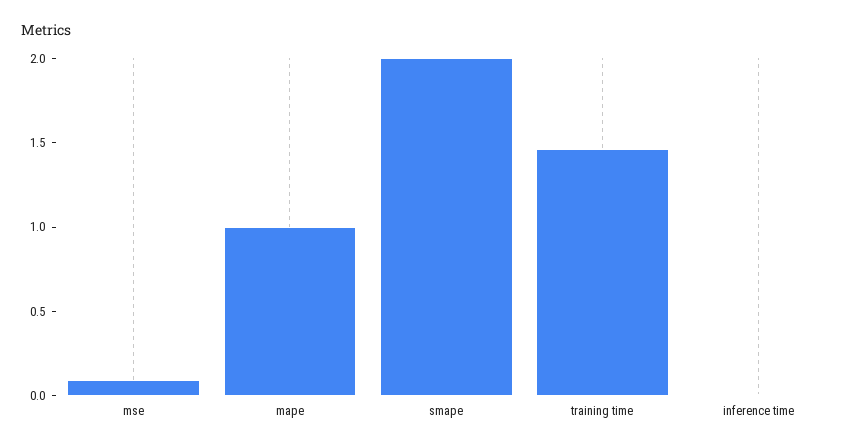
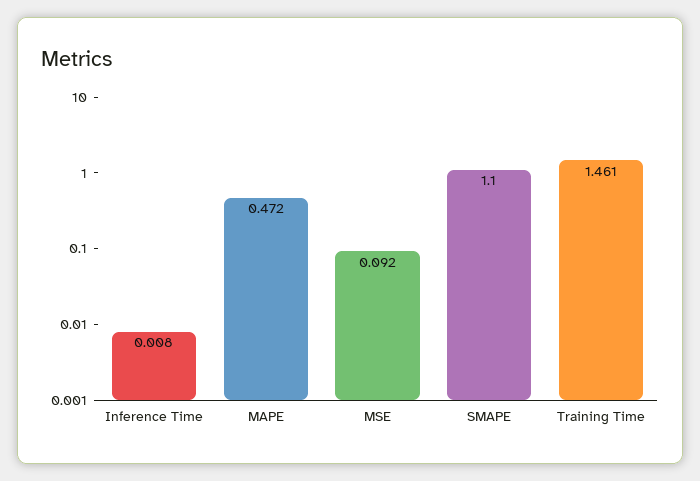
mape: 1 -> 0.472
smape: 2 -> 1.1

